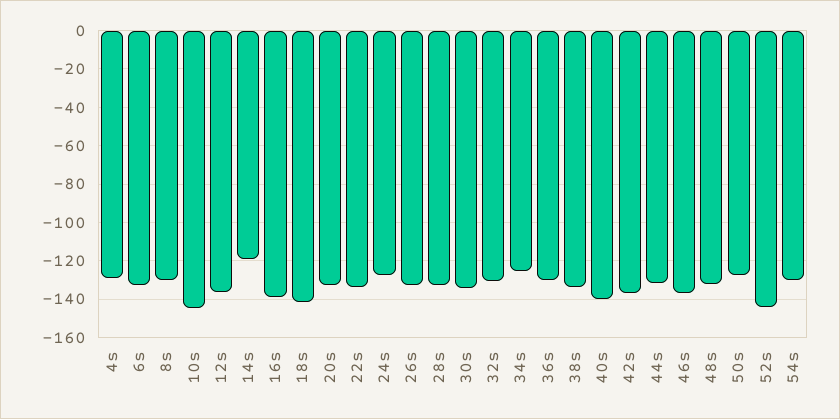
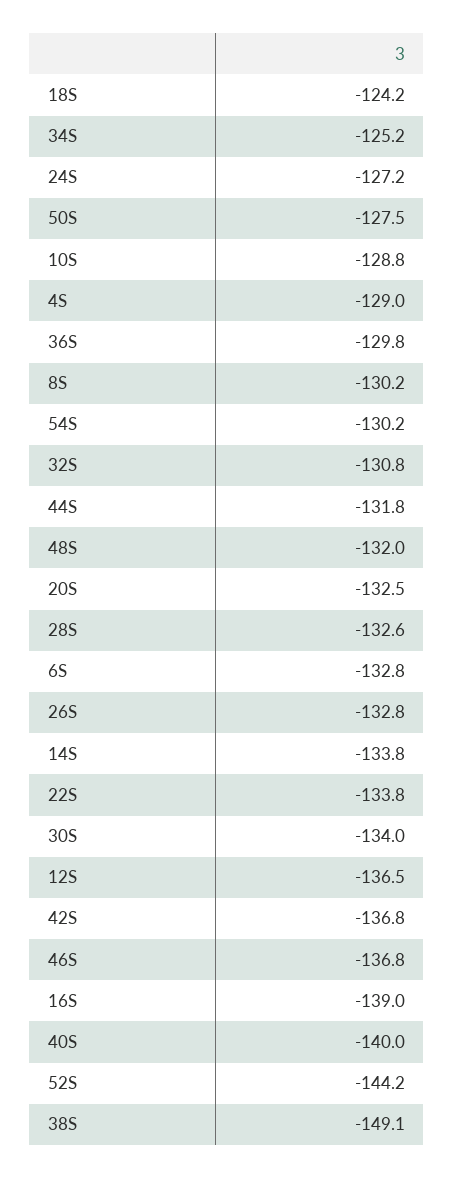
10s: -145 -> -128.8
14s: -120 -> -133.8
18s: -140 -> -124.2
38s: -135 -> -149.1

